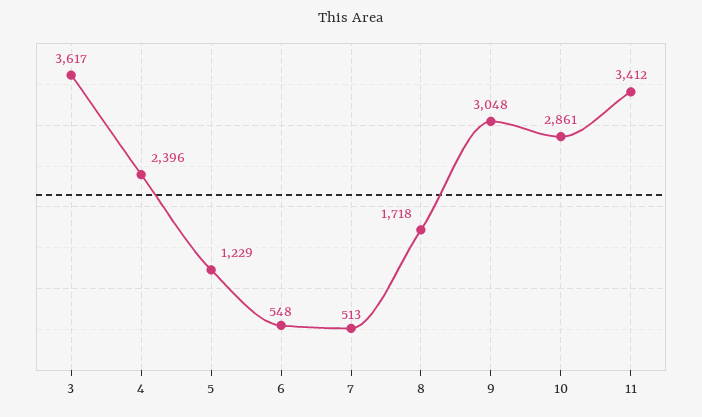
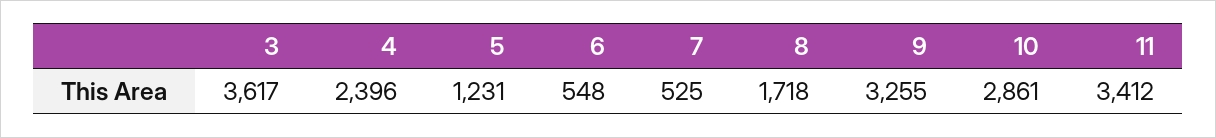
5: 1229 -> 1231
7: 513 -> 525
9: 3048 -> 3255

